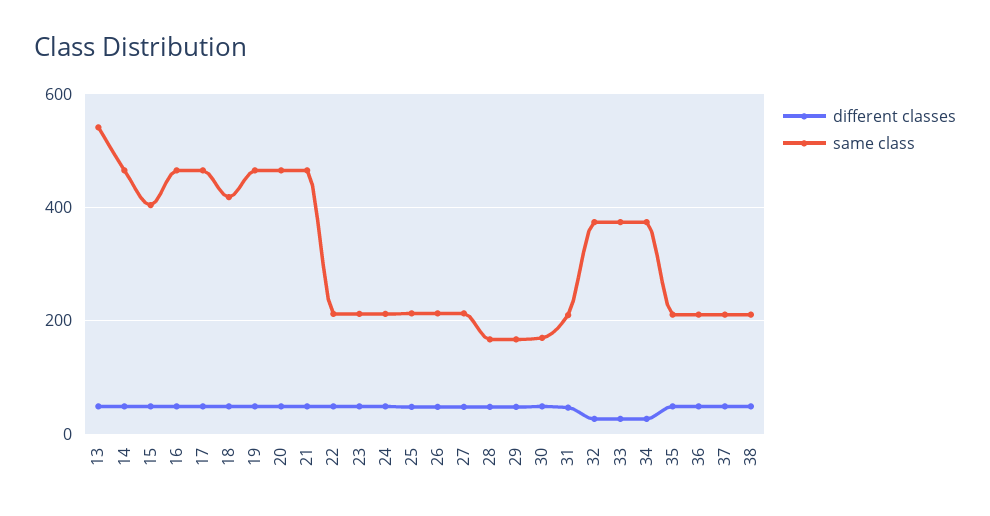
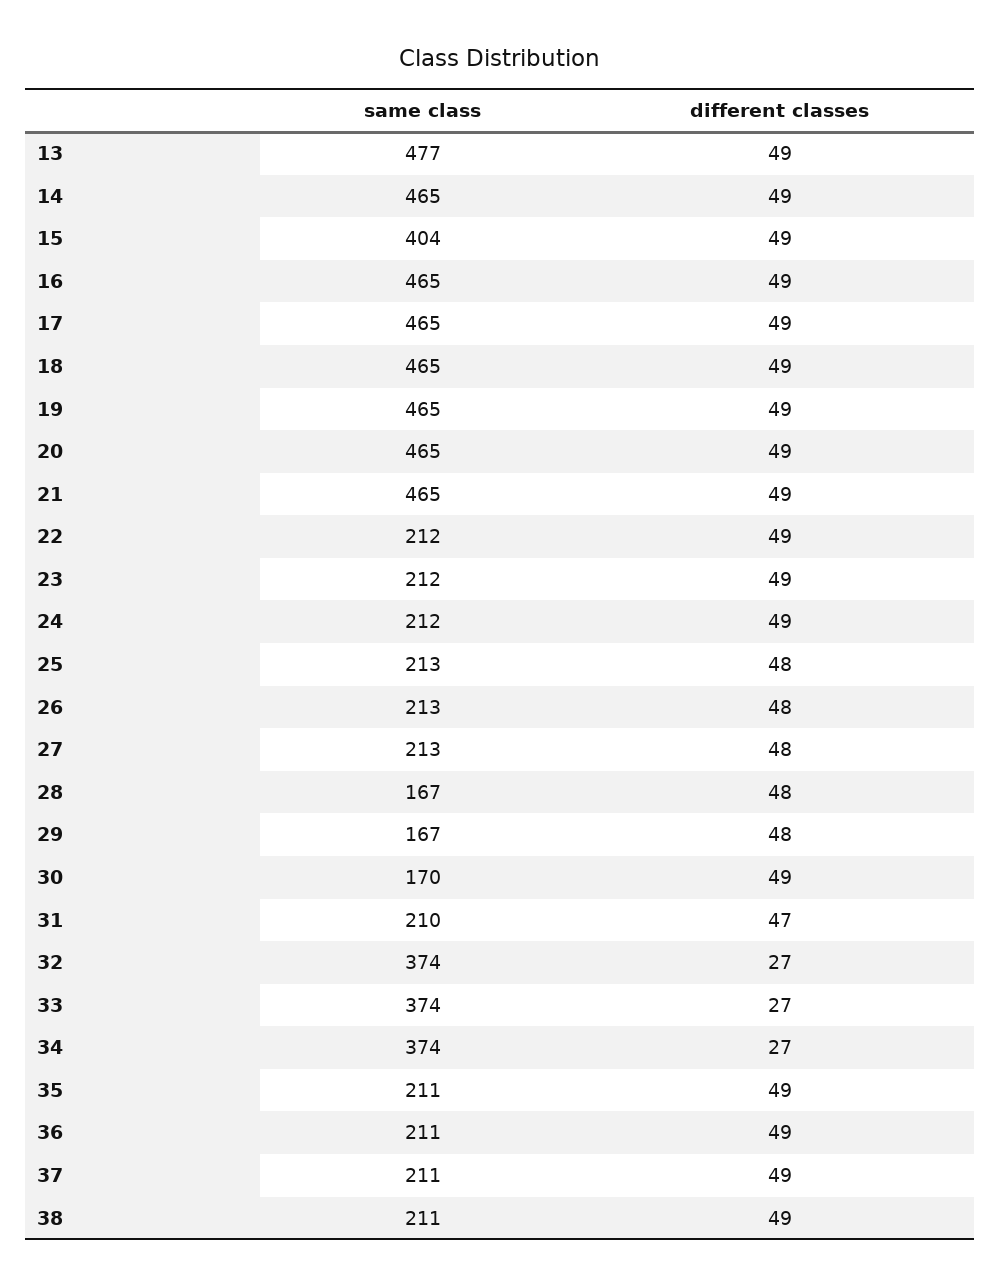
same class, 13: 540 -> 477
same class, 18: 420 -> 465

